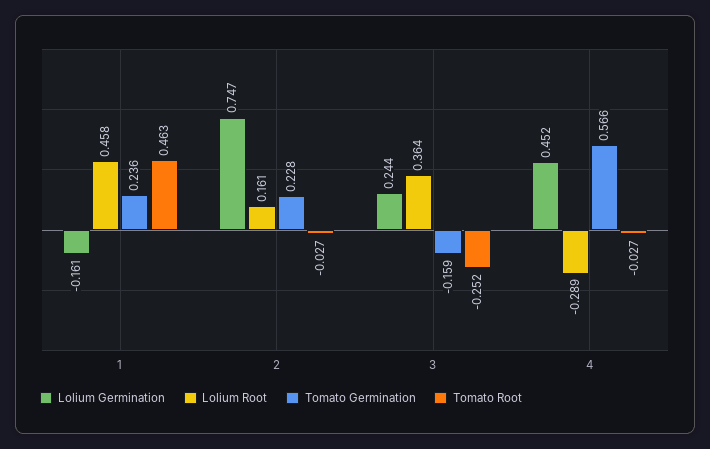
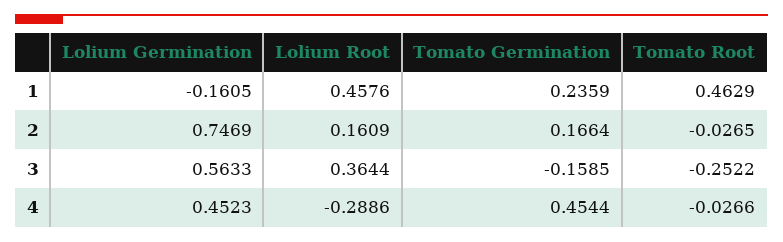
Tomato Germination, 2: 0.228 -> 0.1664
Lolium Germination, 3: 0.244 -> 0.5633
Tomato Germination, 4: 0.566 -> 0.4544

